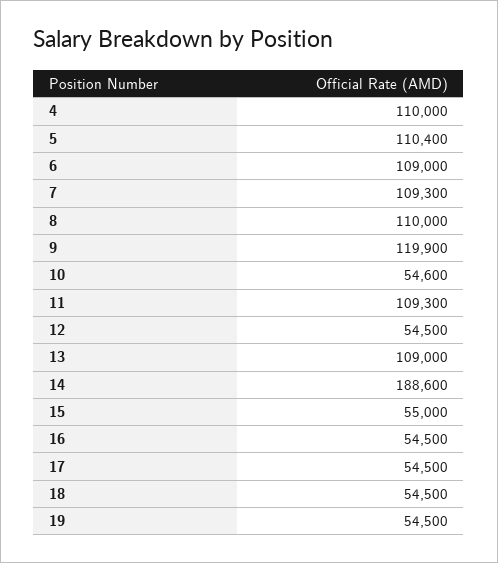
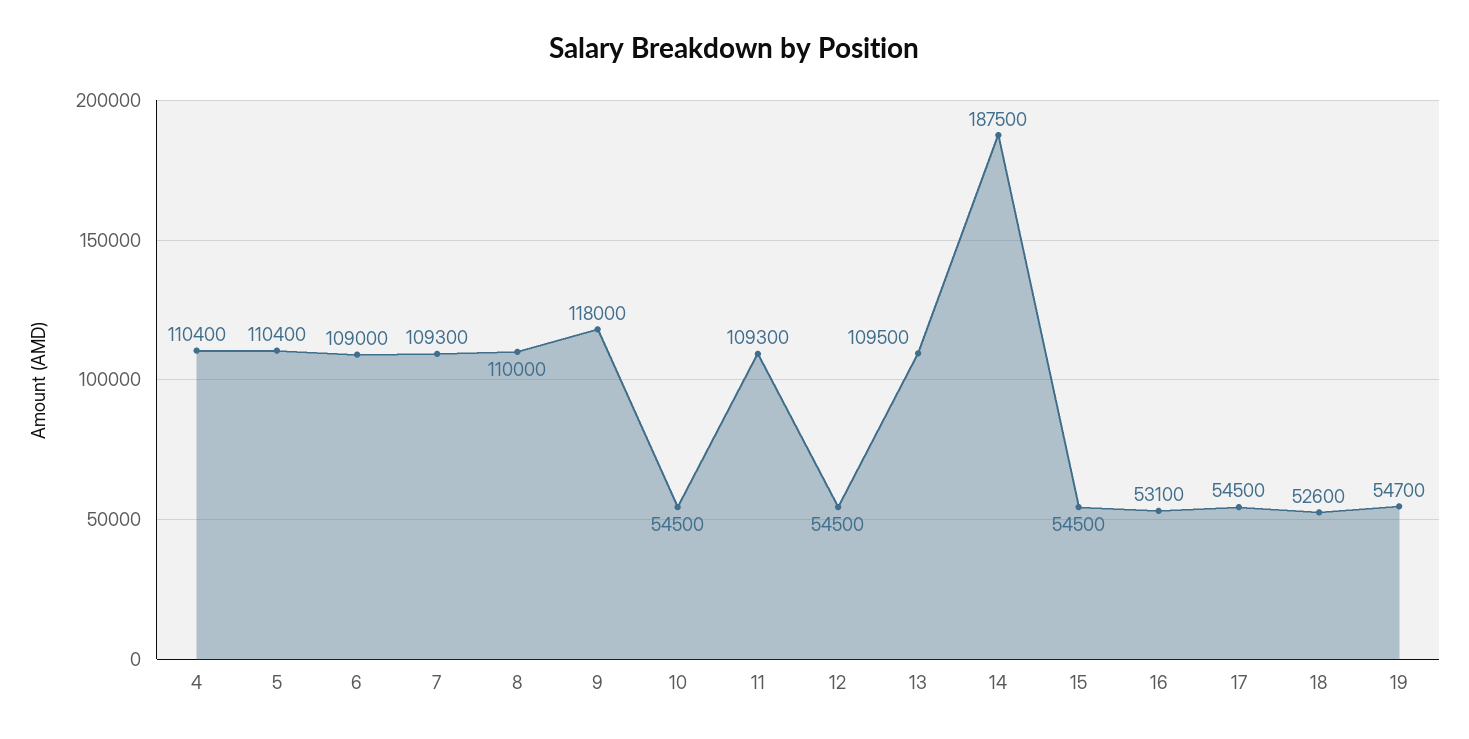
4: 110000 -> 110400
9: 119900 -> 118000
10: 54600 -> 54500
13: 109000 -> 109500
14: 188600 -> 187500
15: 55000 -> 54500
16: 54500 -> 53100
18: 54500 -> 52600
19: 54500 -> 54700

